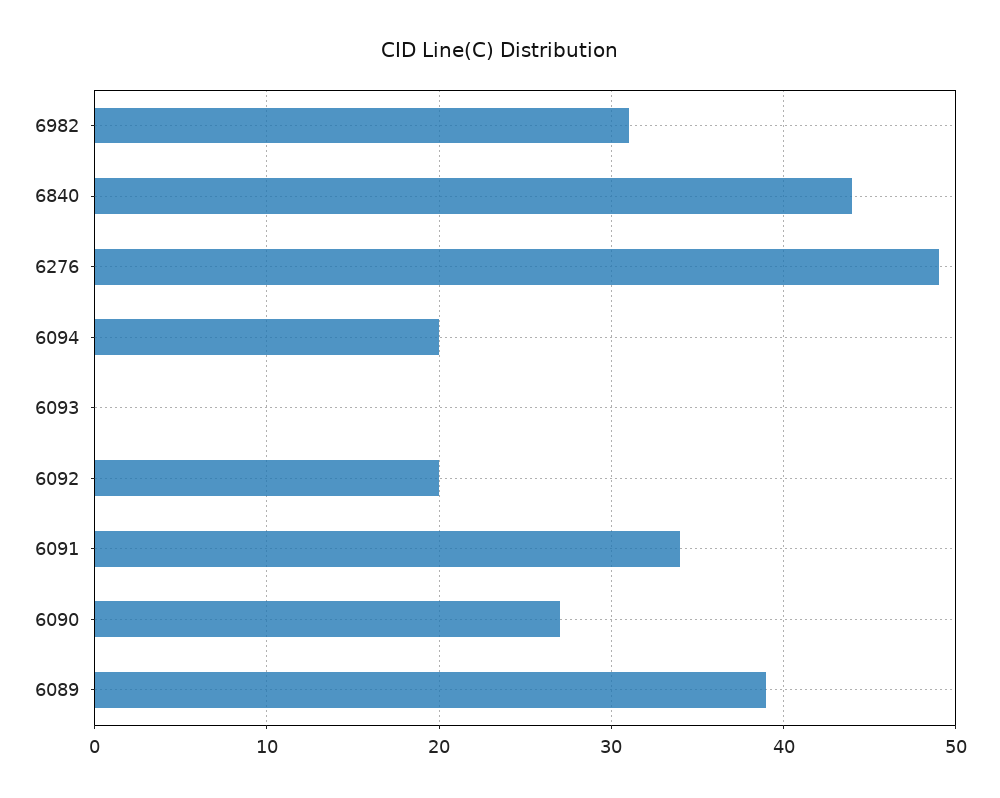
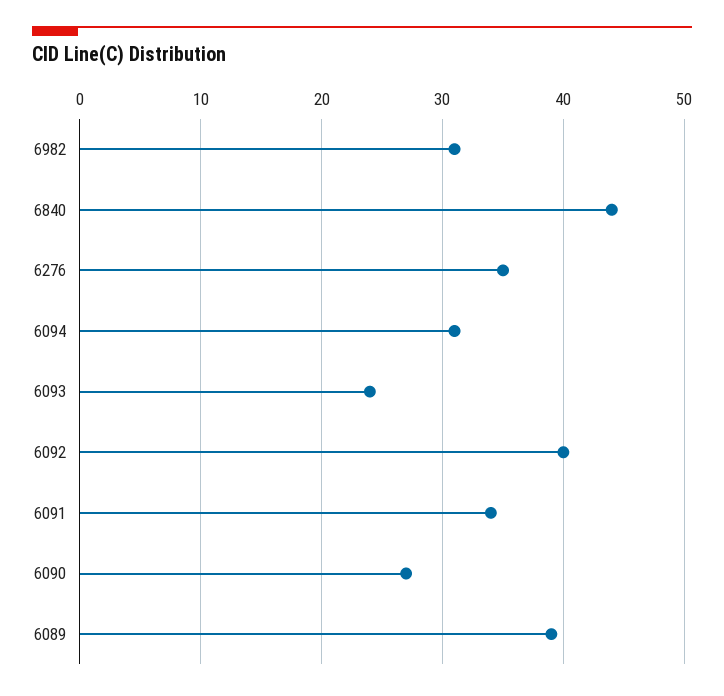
6276: 49 -> 35
6094: 20 -> 31
6093: 0 -> 24
6092: 20 -> 40

